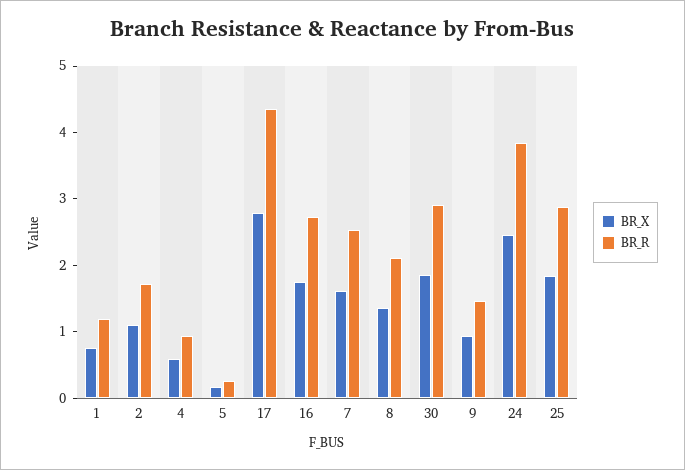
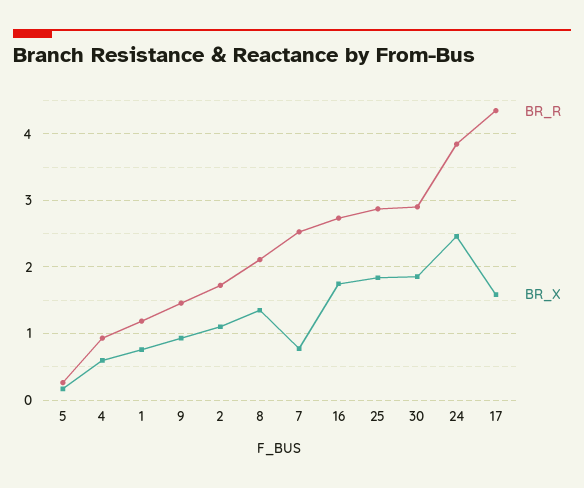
BR_X, 17: 2.8 -> 1.6
BR_X, 7: 1.6 -> 0.8

